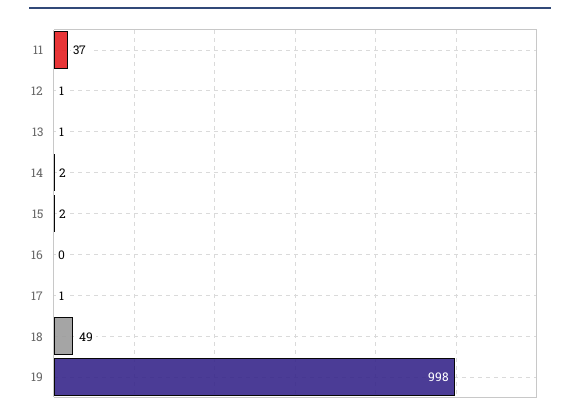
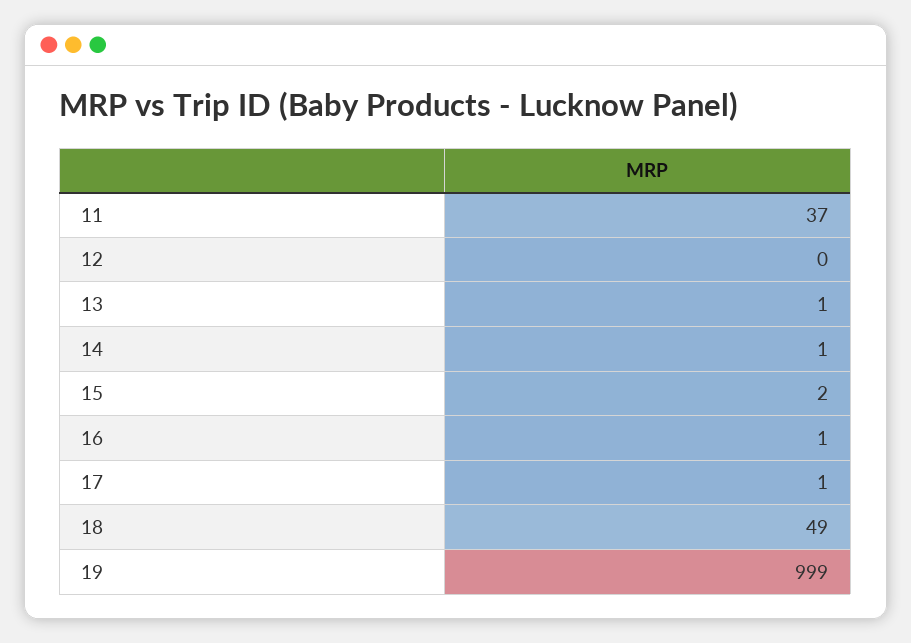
12: 1 -> 0
14: 2 -> 1
16: 0 -> 1
19: 998 -> 999

